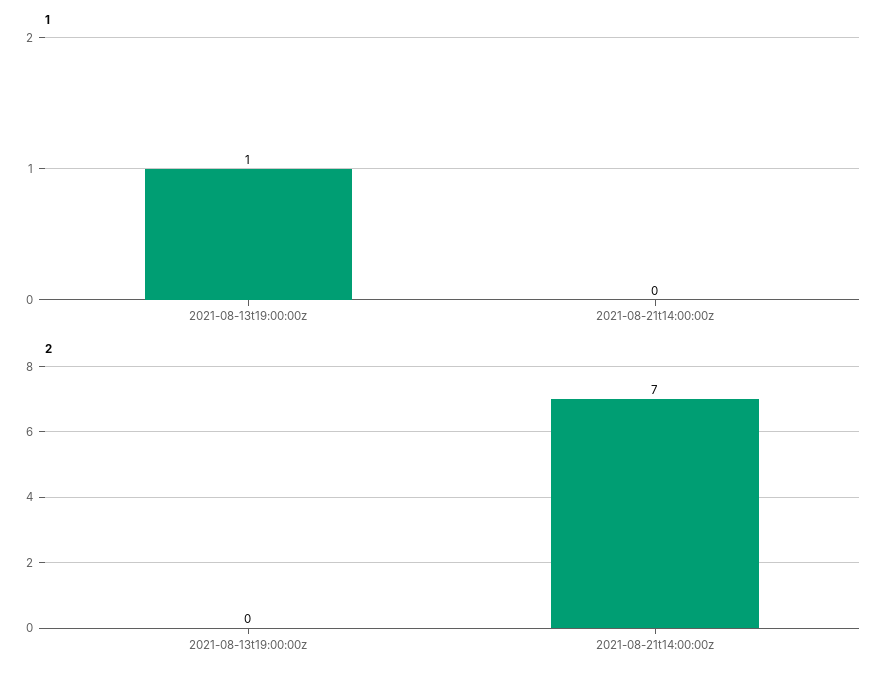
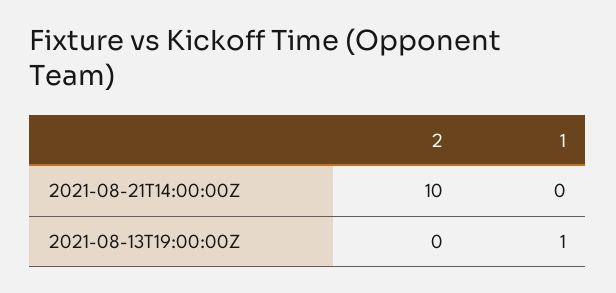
2, 2021-08-21t14:00:00z: 7 -> 10

